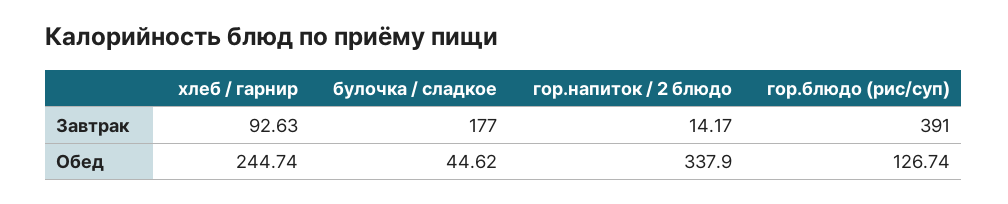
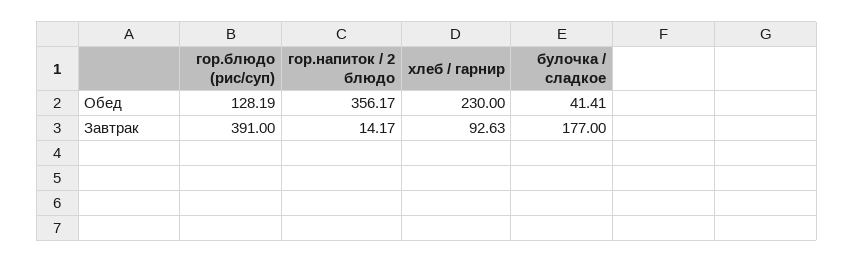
хлеб / гарнир, Обед: 244.74 -> 230
булочка / сладкое, Обед: 44.62 -> 41.41
гор.напиток / 2 блюдо, Обед: 337.9 -> 356.17
гор.блюдо (рис/суп), Обед: 126.74 -> 128.19

